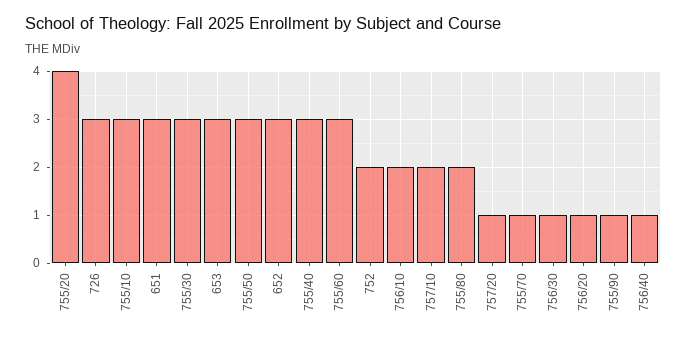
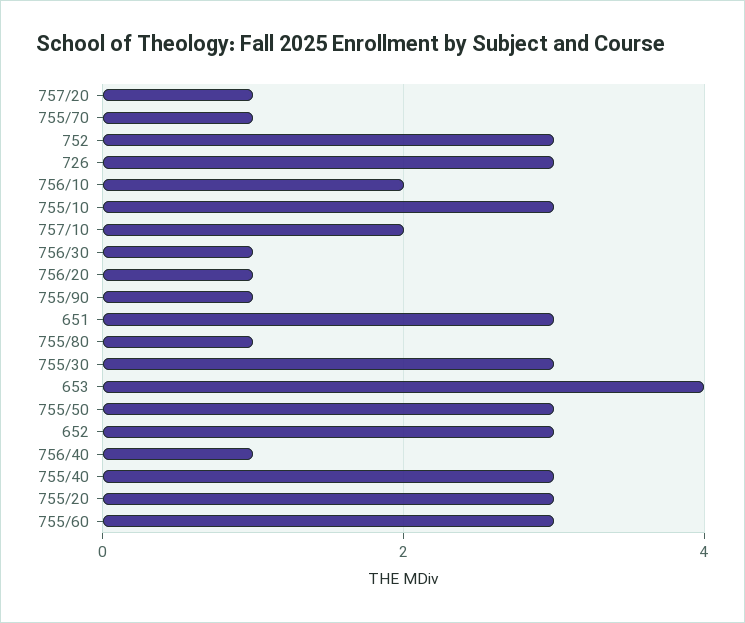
755/20: 4 -> 3
653: 3 -> 4
752: 2 -> 3
755/80: 2 -> 1

